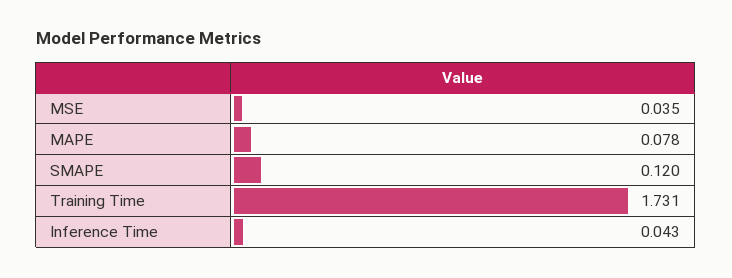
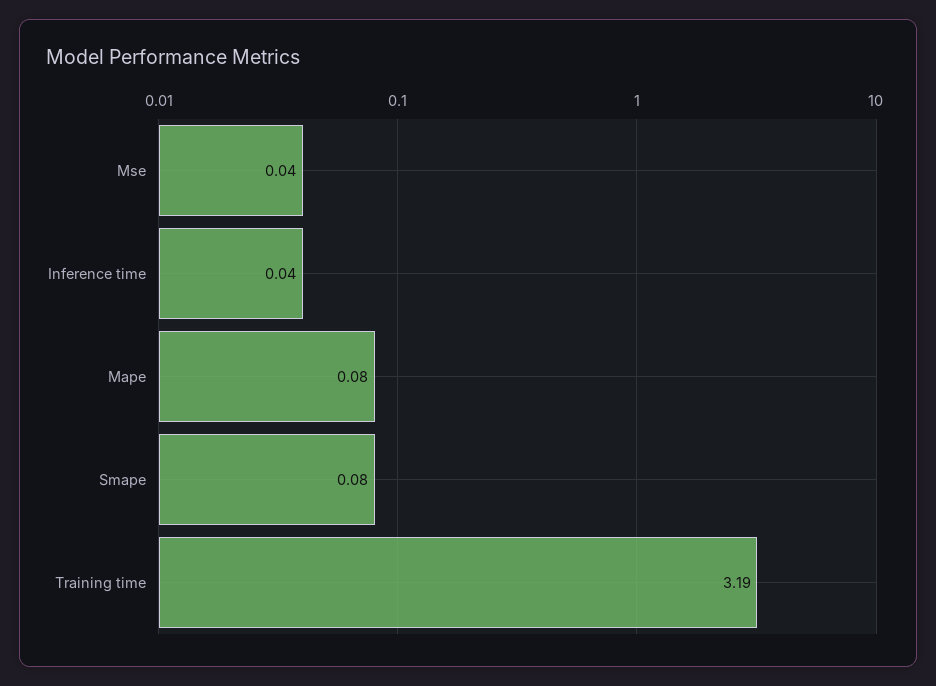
SMAPE: 0.12 -> 0.08
Training Time: 1.731 -> 3.19

